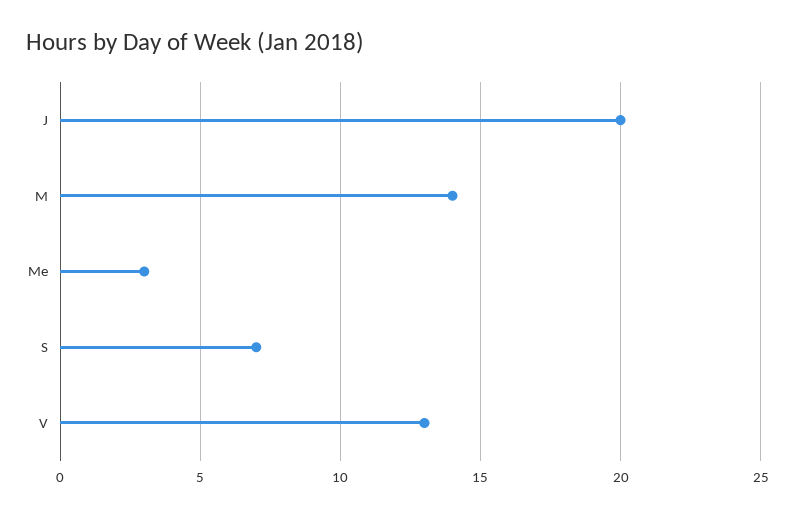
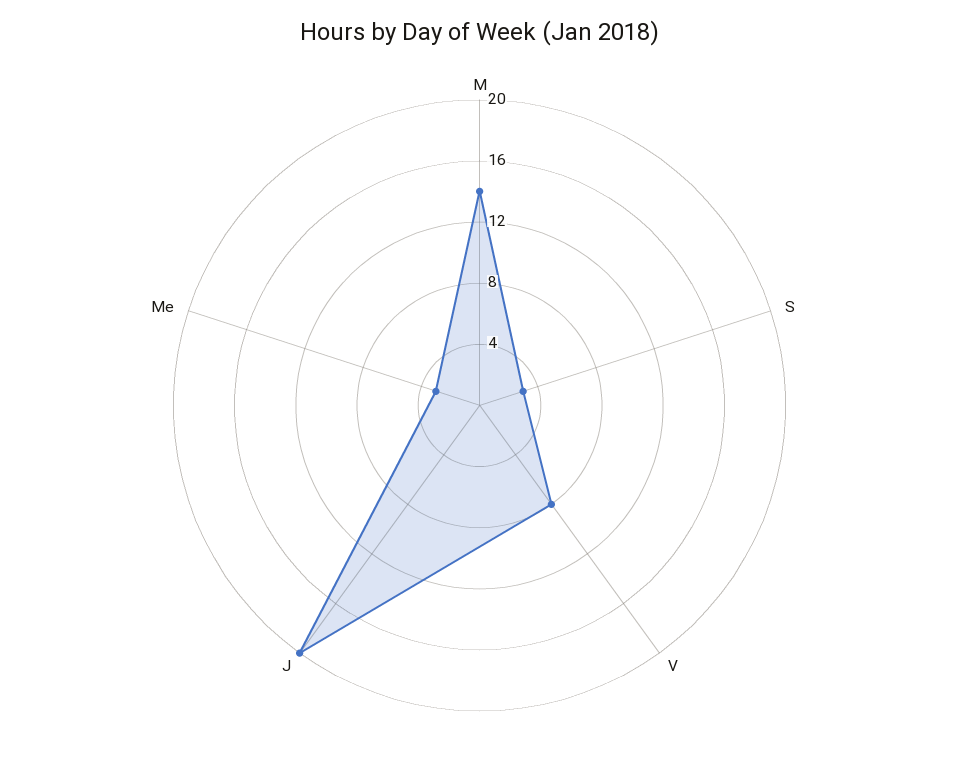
S: 7 -> 3
V: 13 -> 8

